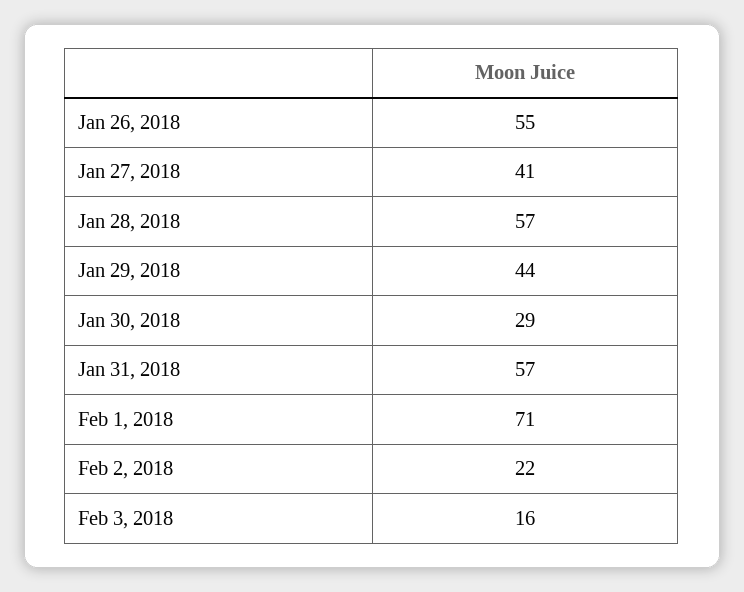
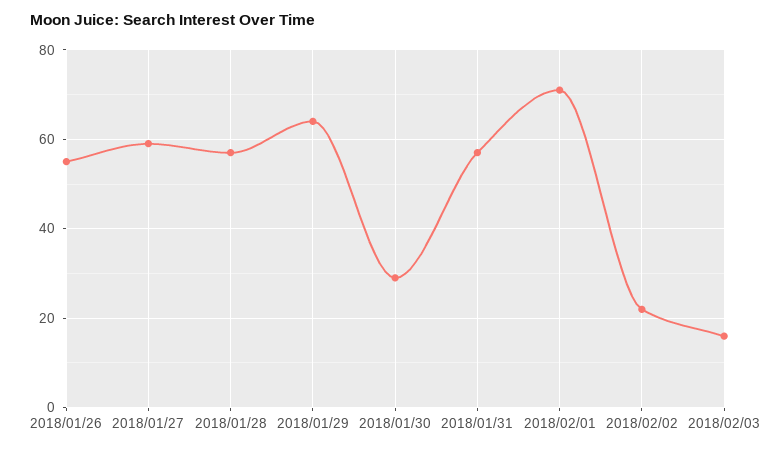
Jan 27, 2018: 41 -> 60
Jan 29, 2018: 44 -> 65

